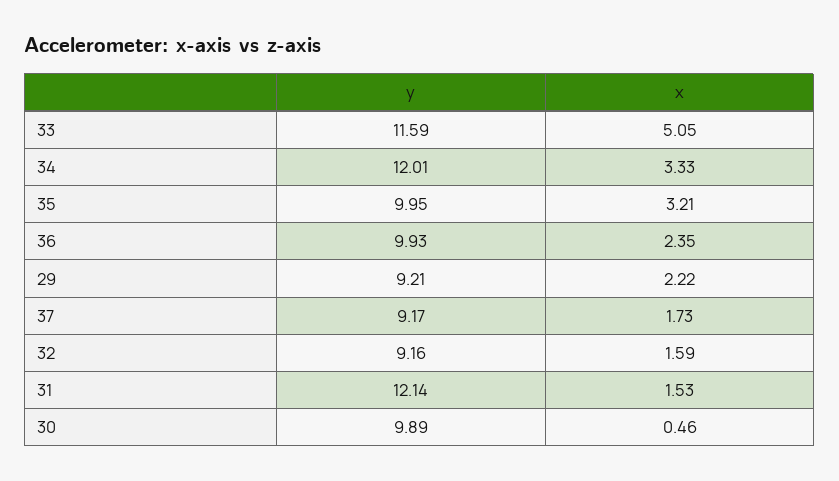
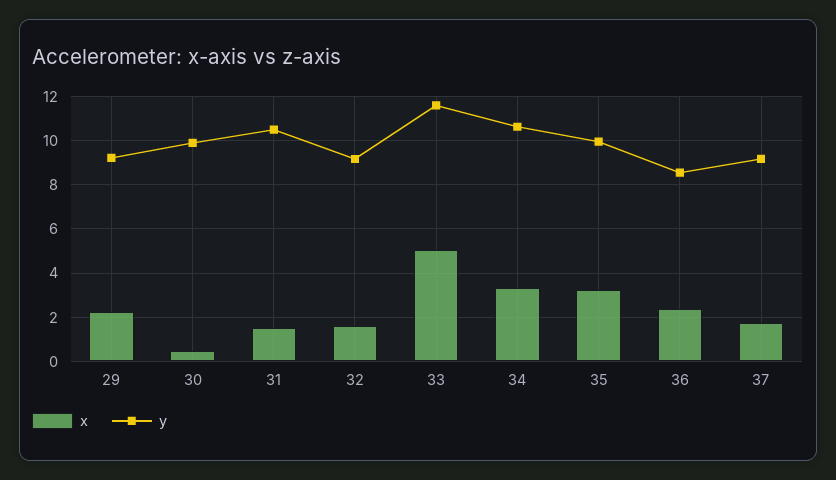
y, 34: 12.01 -> 10.5
y, 36: 9.93 -> 8.5
y, 31: 12.14 -> 10.5

